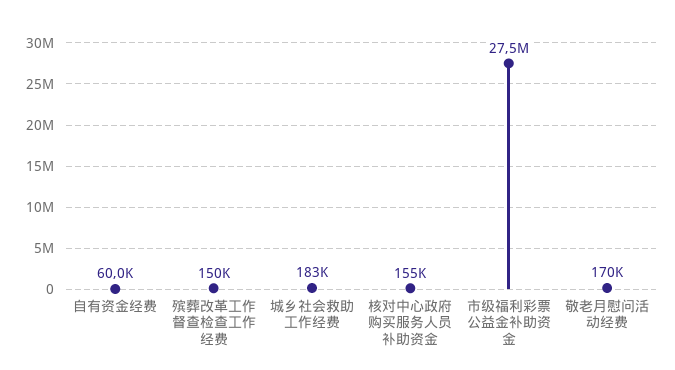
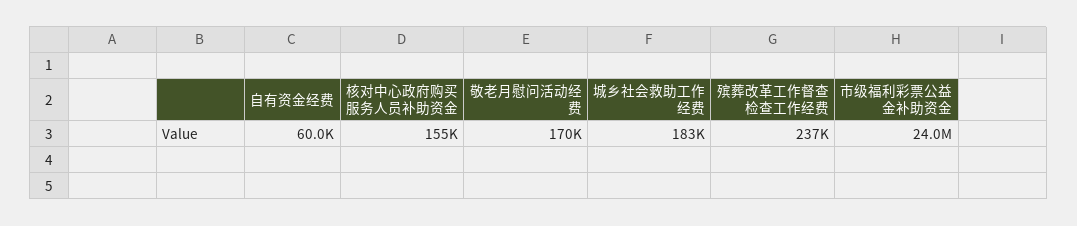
殡葬改革工作督查检查工作经费: 150000 -> 237000
市级福利彩票公益金补助资金: 27500000 -> 24000000

